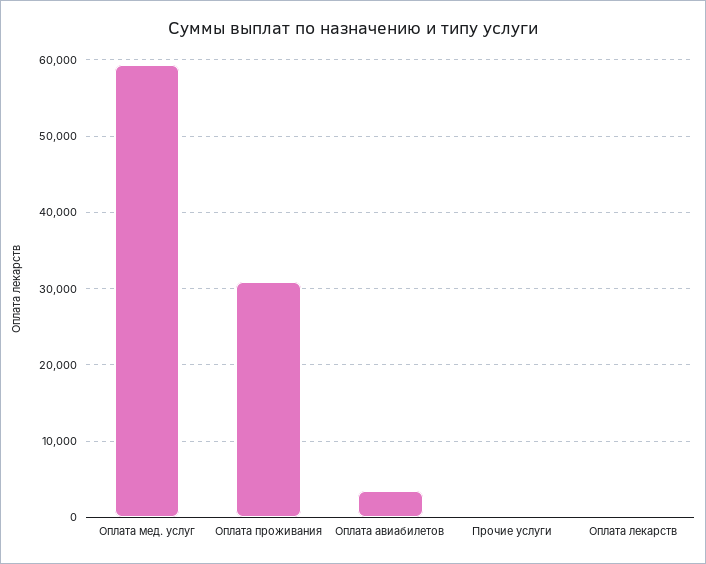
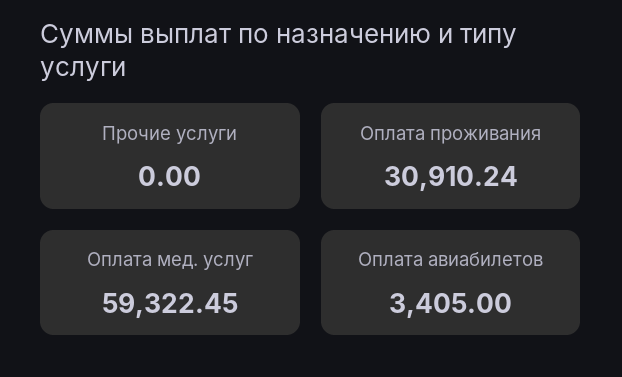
Оплата лекарств: 0 -> none

